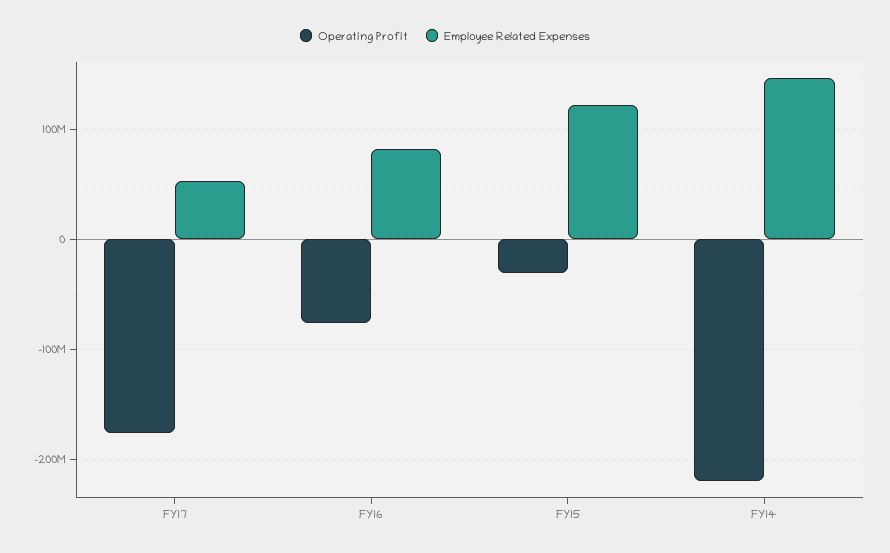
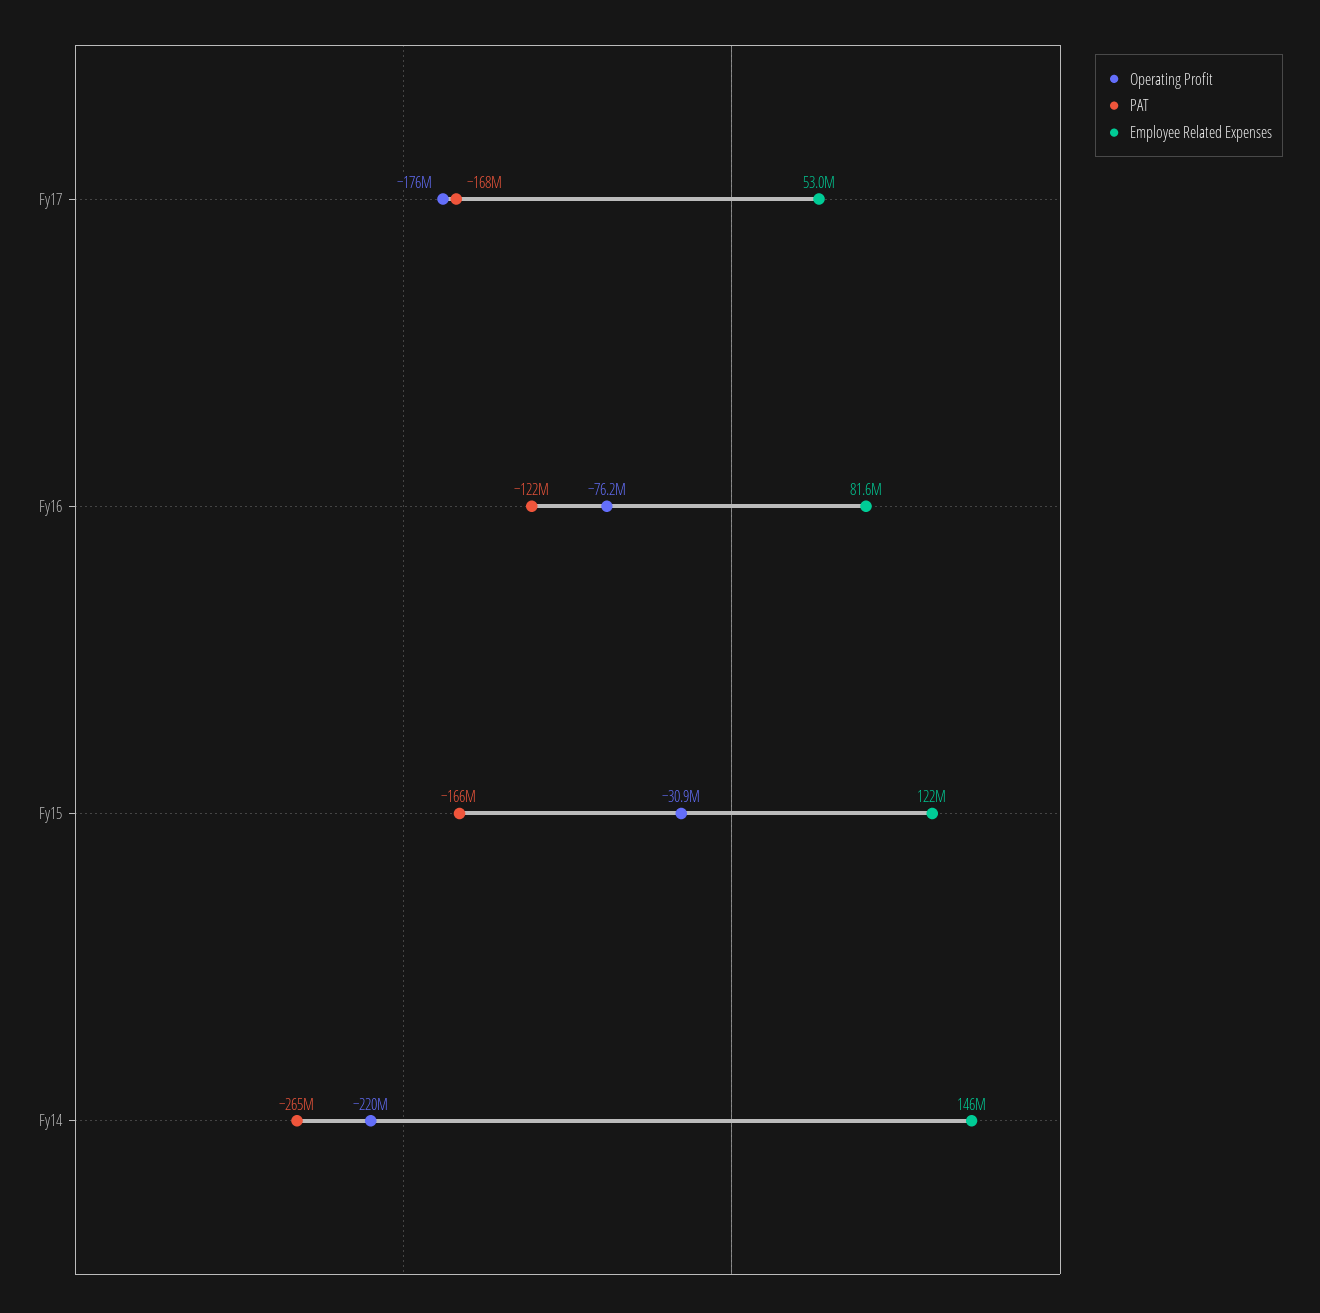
PAT, FY17: none -> -168000000
PAT, FY16: none -> -122000000
PAT, FY15: none -> -166000000
PAT, FY14: none -> -265000000

